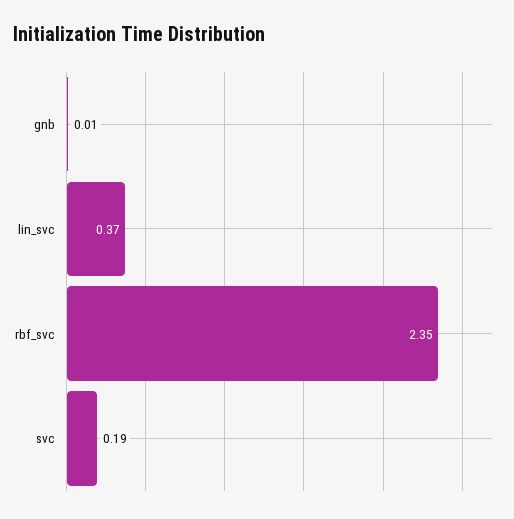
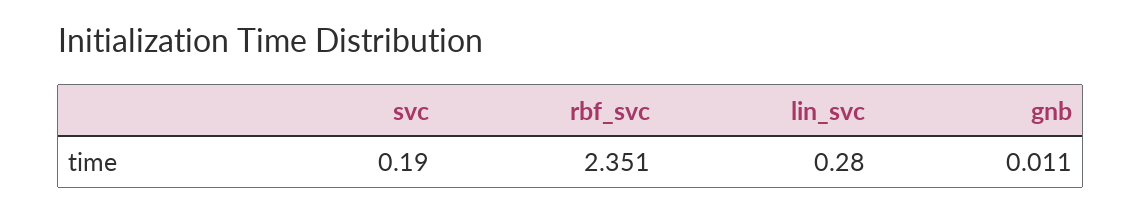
lin_svc: 0.37 -> 0.28

